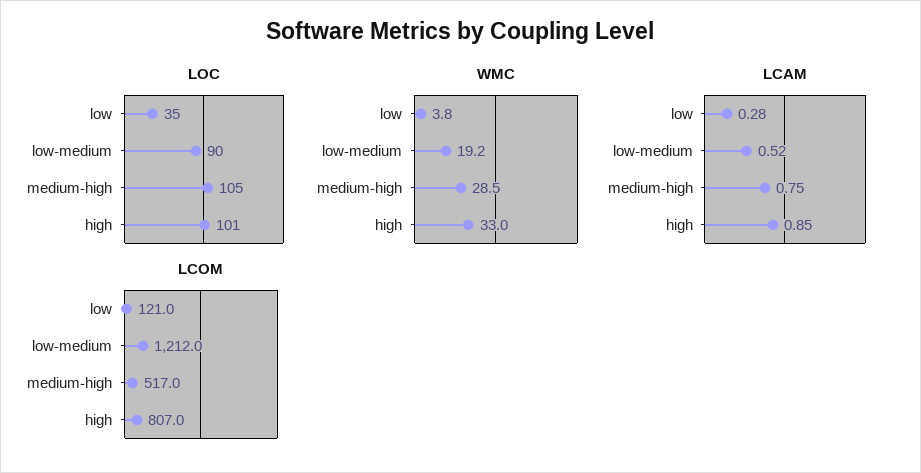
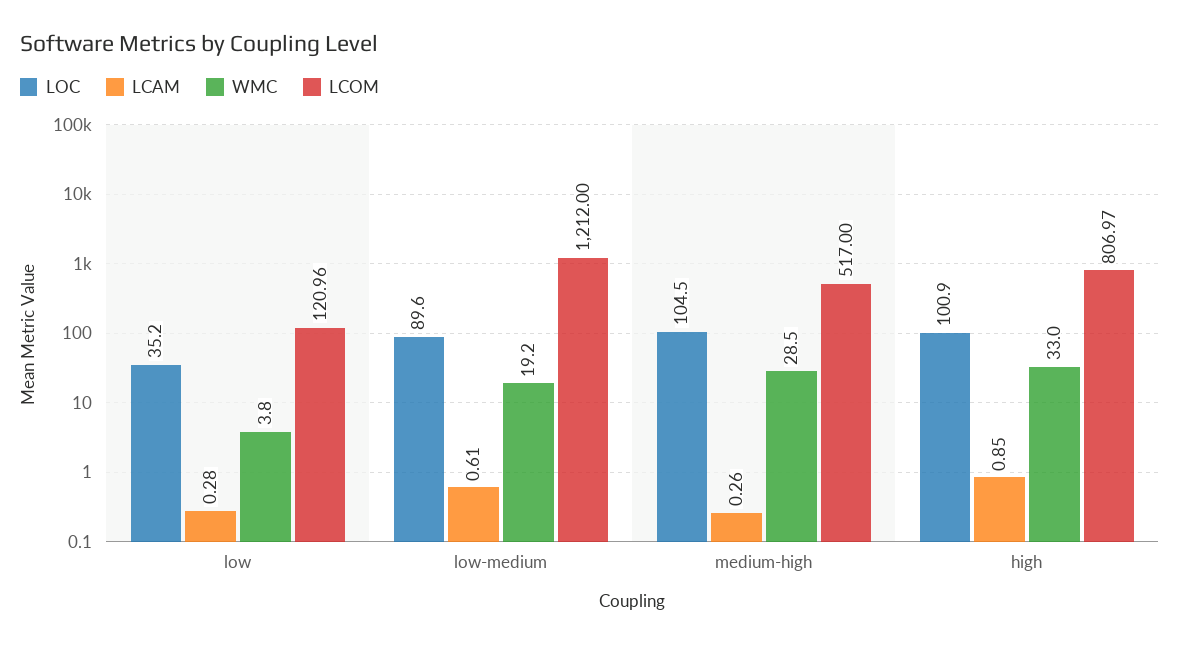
LCAM, low-medium: 0.52 -> 0.61
LCAM, medium-high: 0.75 -> 0.26

